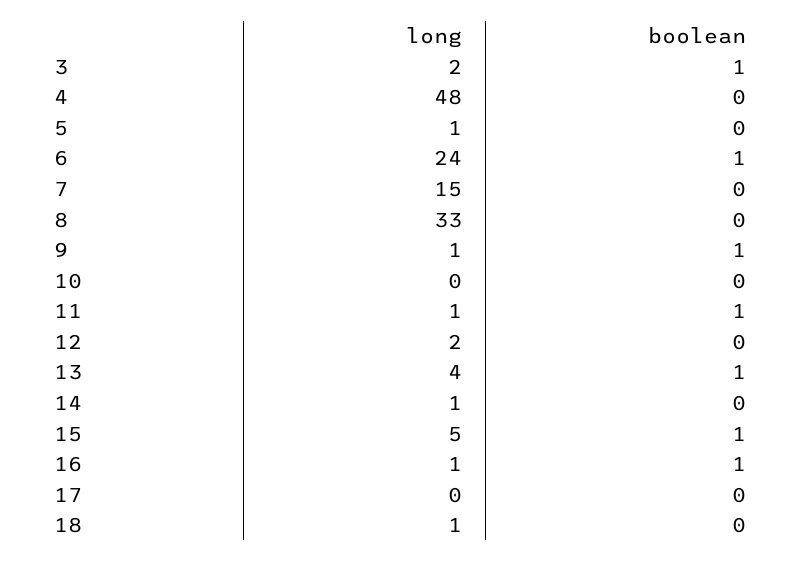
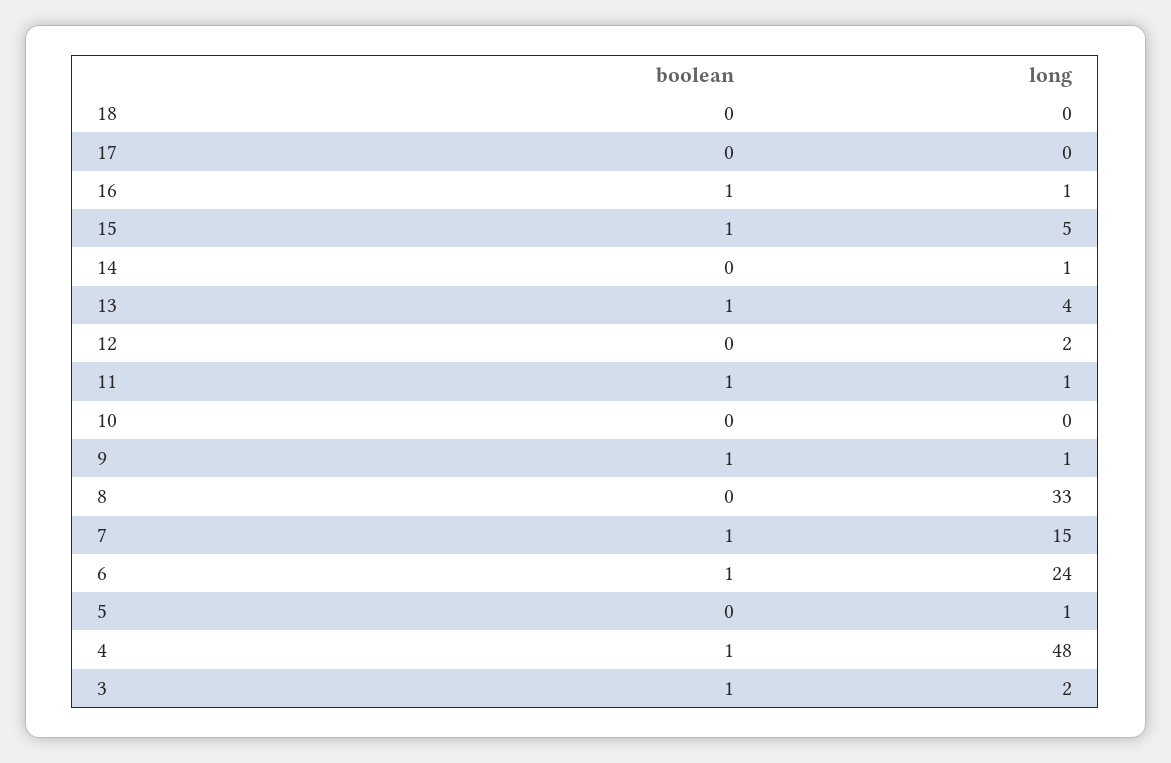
boolean, 4: 0 -> 1
boolean, 7: 0 -> 1
long, 18: 1 -> 0

